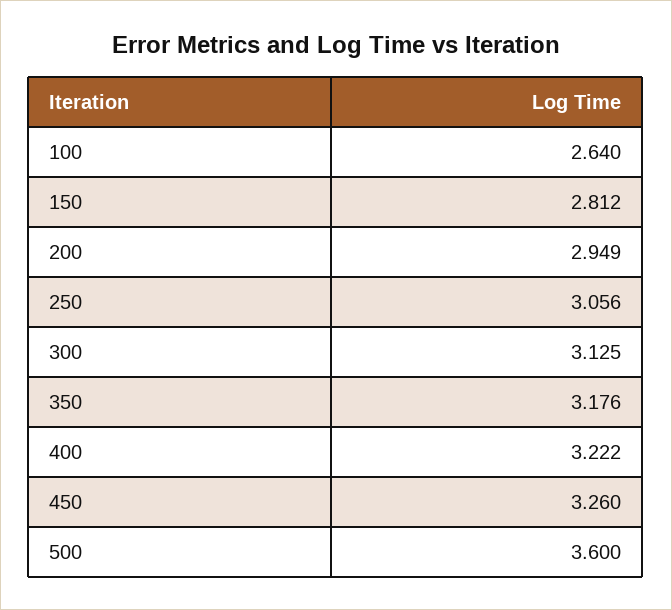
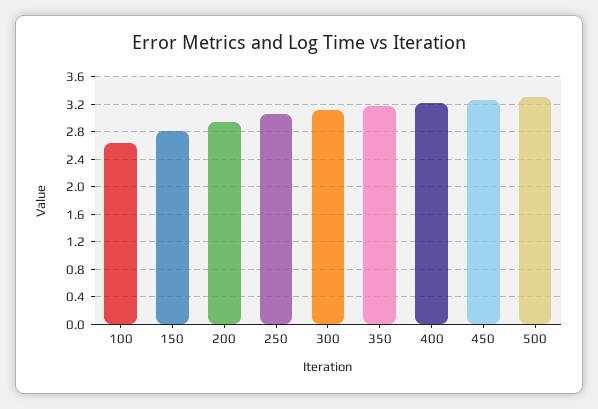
500: 3.6 -> 3.3

